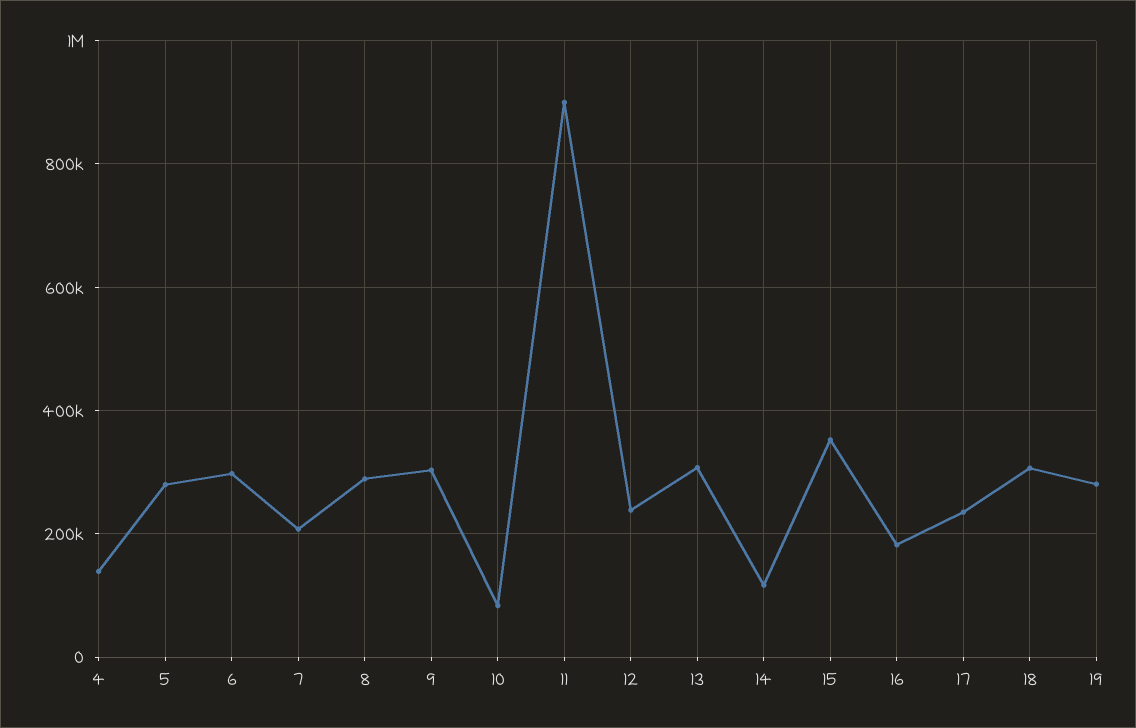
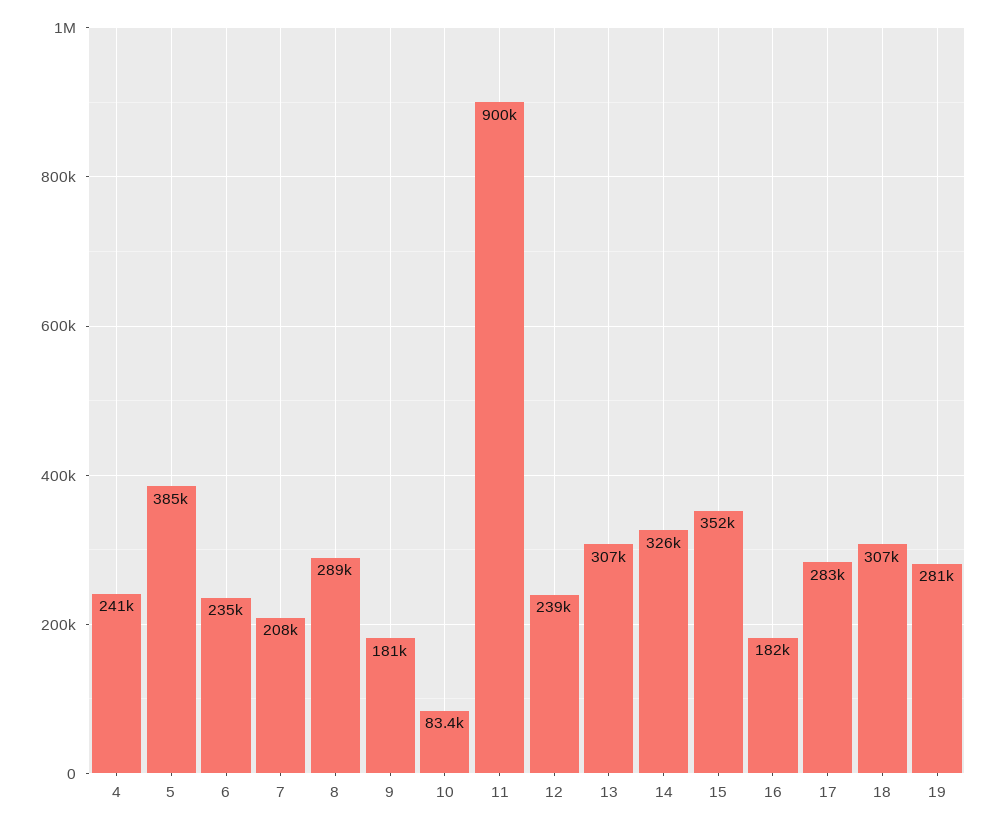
4: 140000 -> 241000
5: 280000 -> 385000
6: 300000 -> 235000
9: 300000 -> 181000
14: 120000 -> 326000
17: 240000 -> 283000

